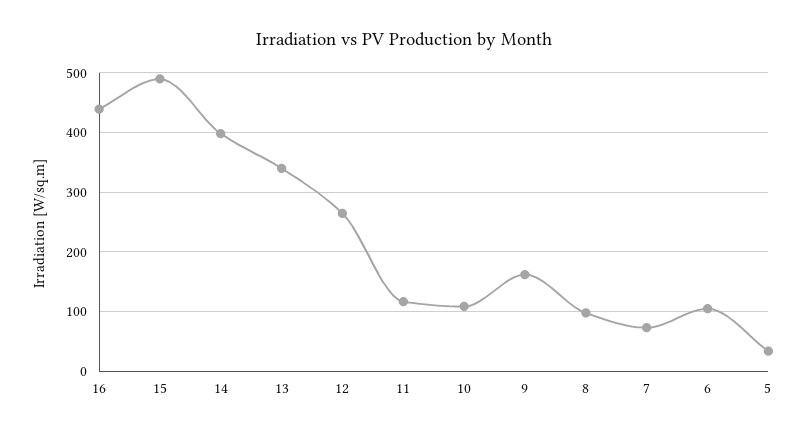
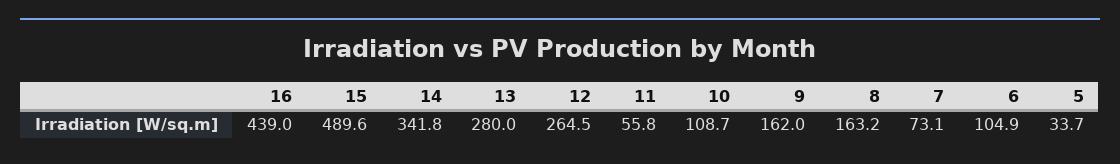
14: 400 -> 341.8
13: 340 -> 280
11: 120 -> 55.8
8: 100 -> 163.2

